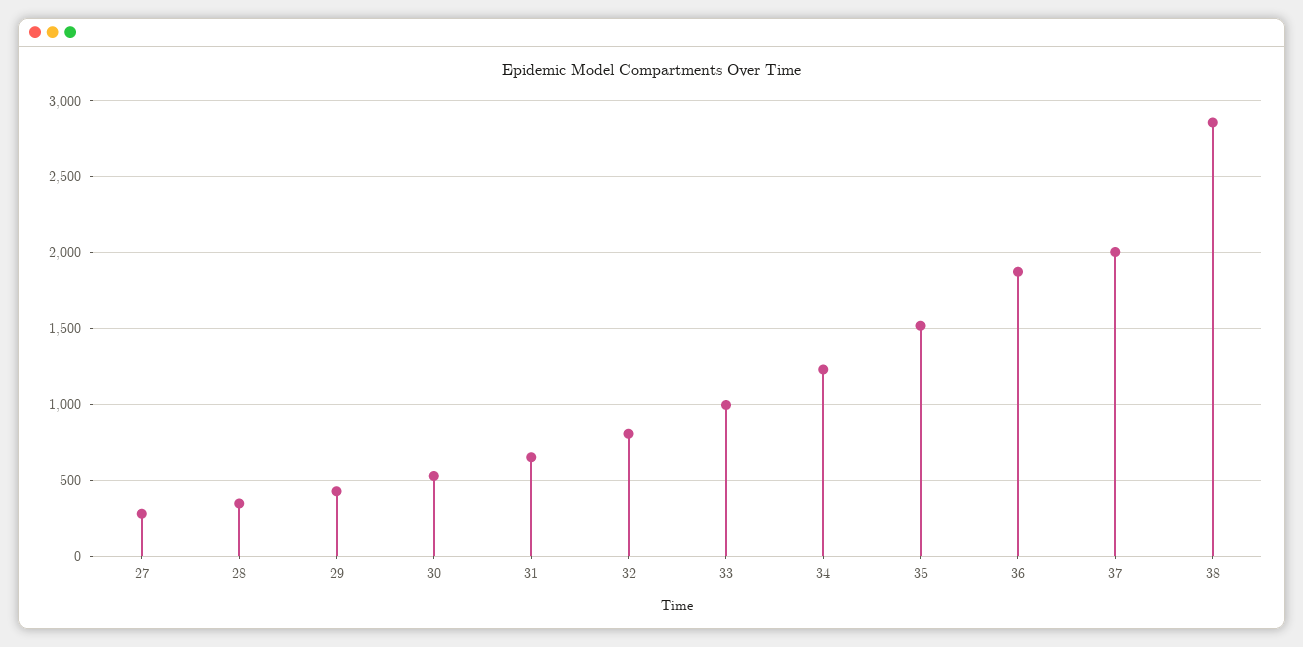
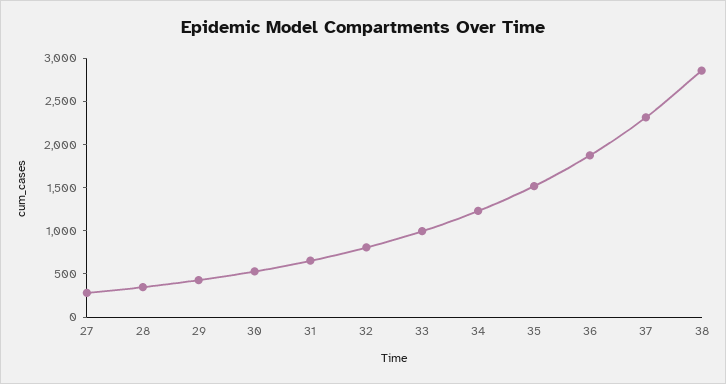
37: 2000 -> 2300

